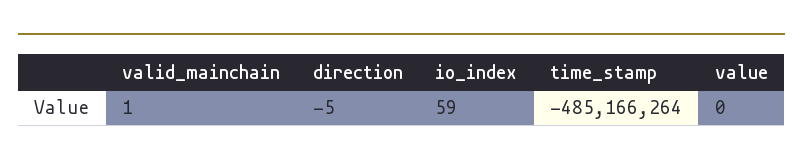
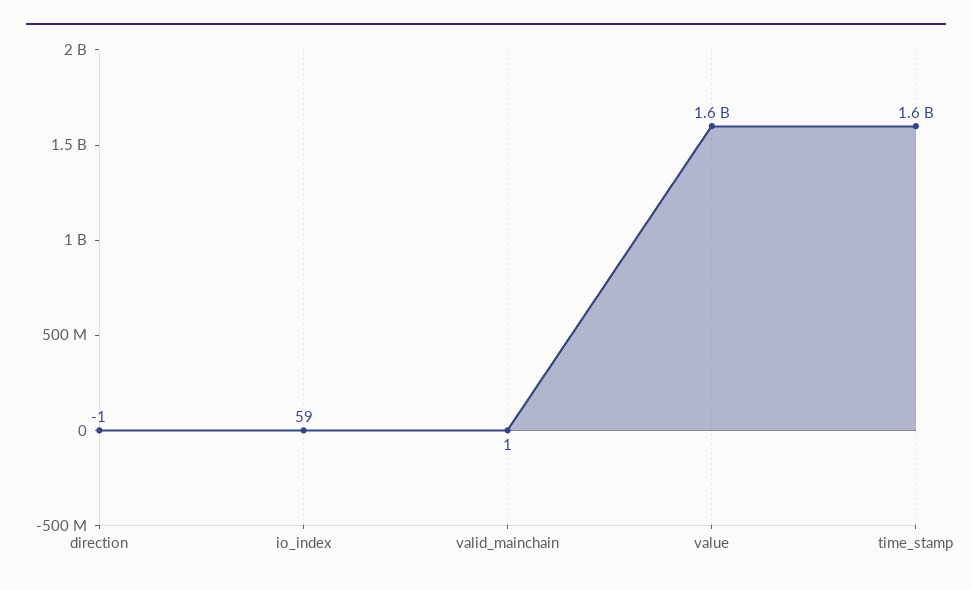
direction: -5 -> -1
time_stamp: -485166264 -> 1600000000
value: 0 -> 1600000000

